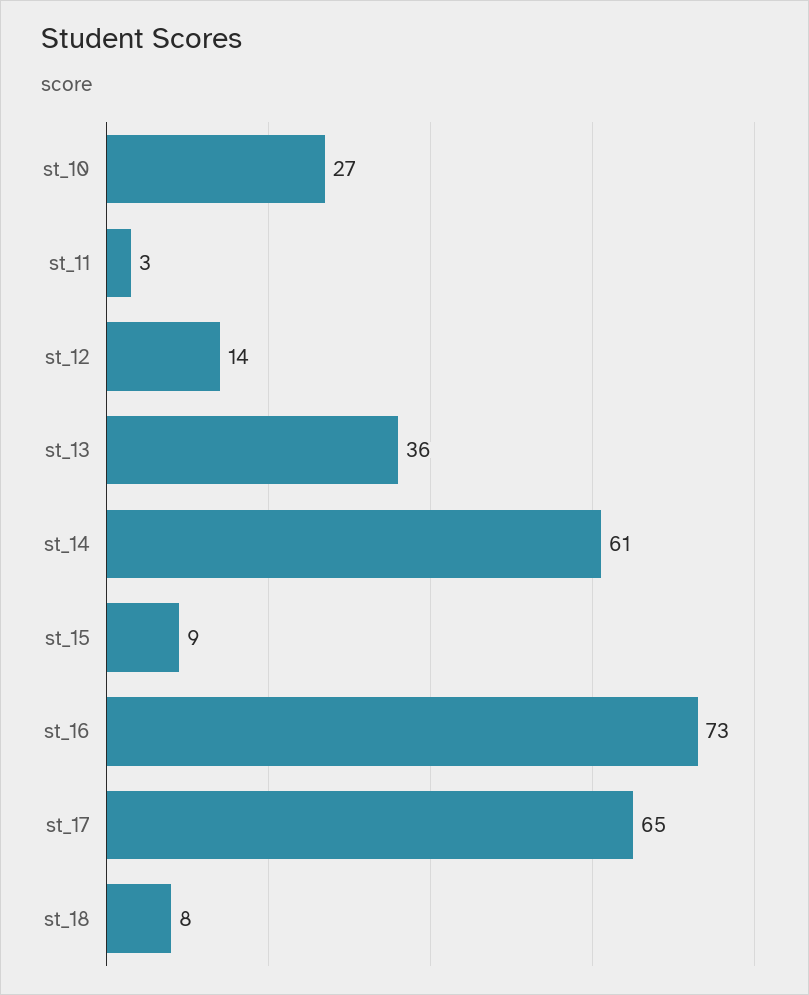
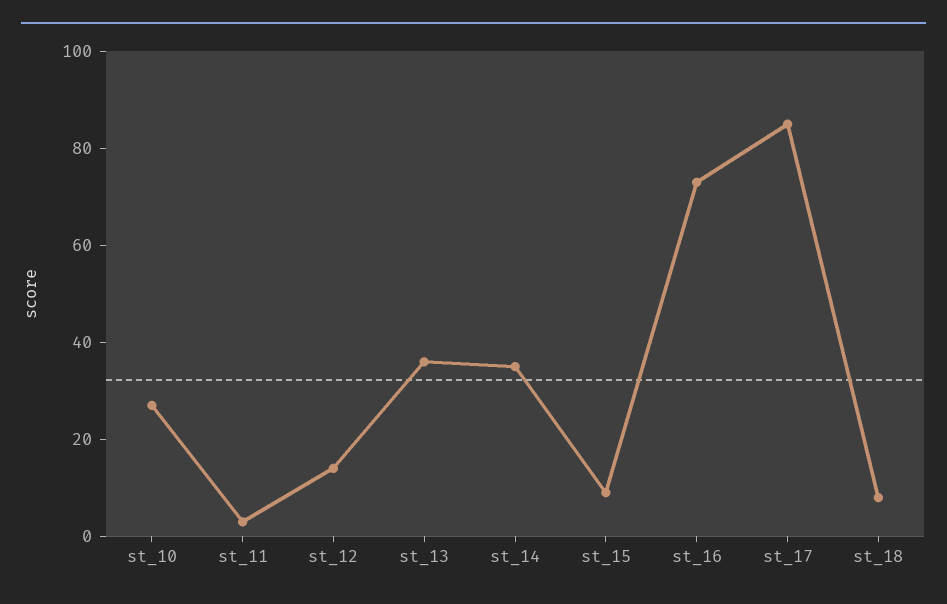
st_14: 61 -> 35
st_17: 65 -> 85

